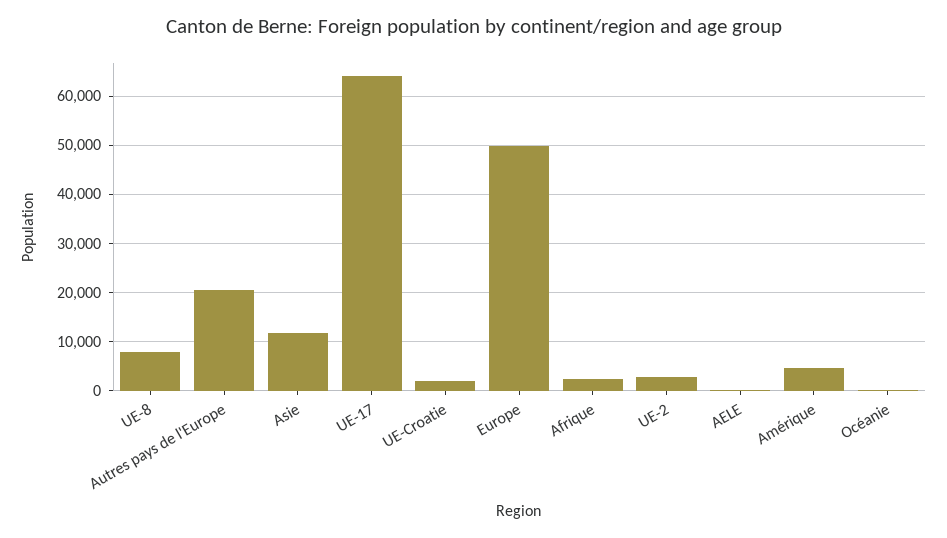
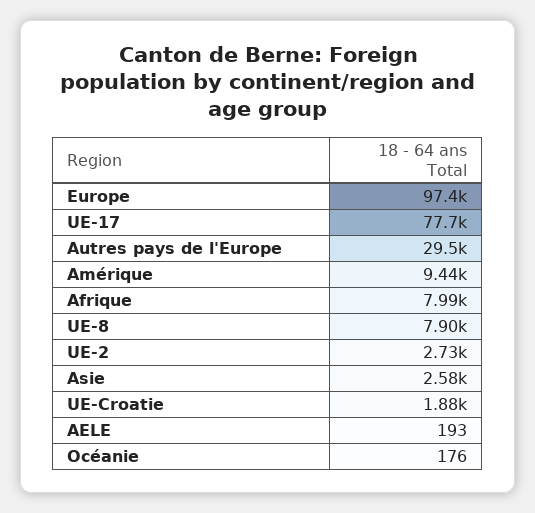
Autres pays de l'Europe: 20000 -> 29500
Asie: 12000 -> 2580
UE-17: 64000 -> 77700
Europe: 50000 -> 97400
Afrique: 2000 -> 7990
Amérique: 4000 -> 9440

